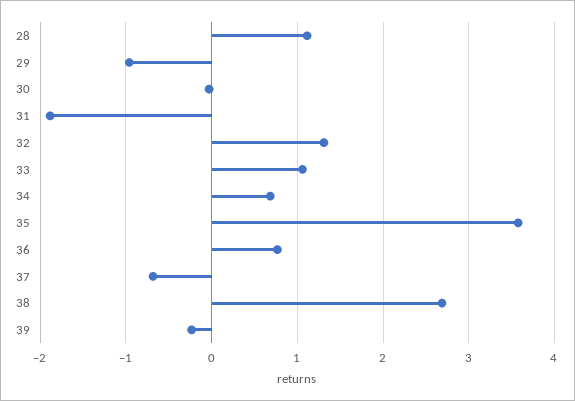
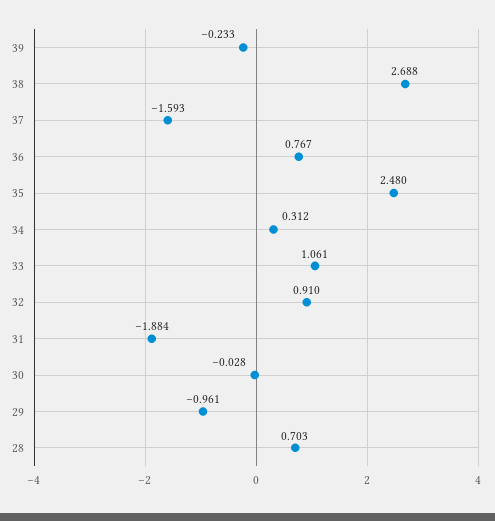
28: 1.1 -> 0.703
32: 1.3 -> 0.91
34: 0.7 -> 0.312
35: 3.6 -> 2.48
37: -0.7 -> -1.593

